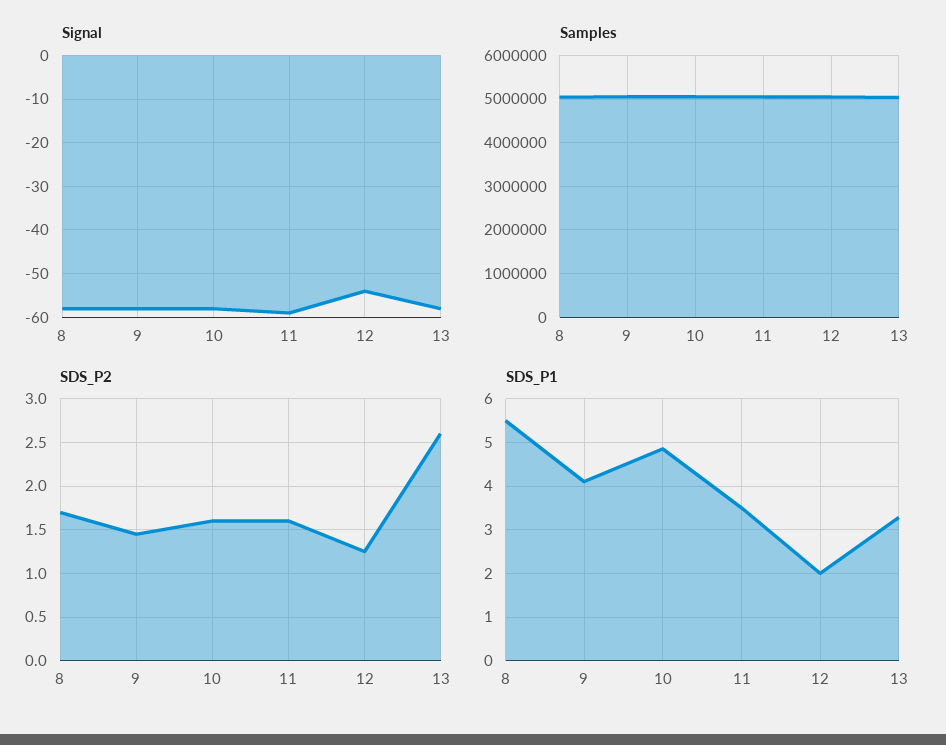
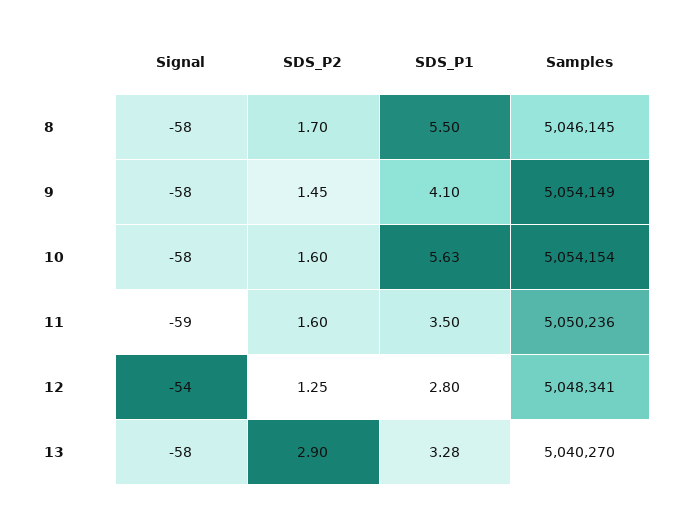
SDS_P2, 13: 2.6 -> 2.9
SDS_P1, 10: 4.8 -> 5.63
SDS_P1, 12: 2 -> 2.8

